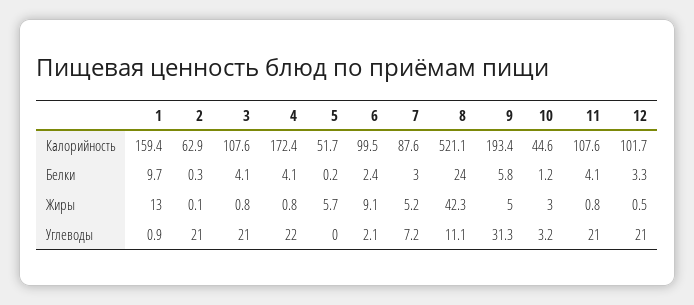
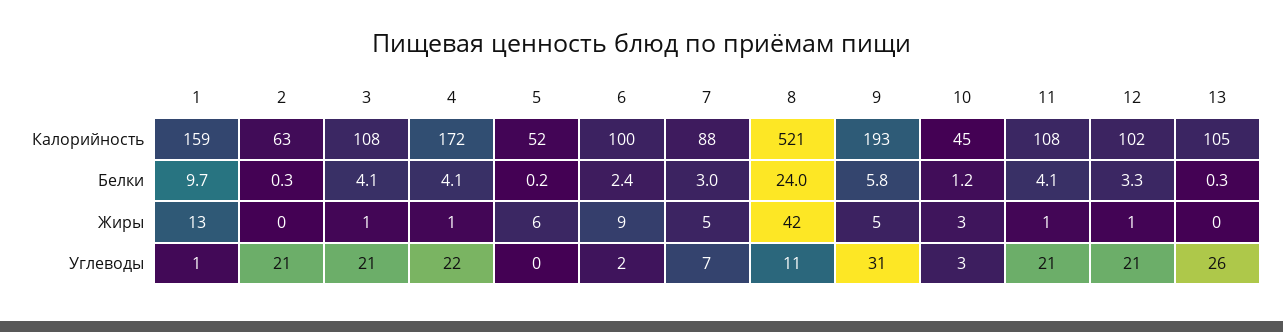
13, Калорийность: none -> 105
13, Белки: none -> 0.3
13, Жиры: none -> 0
13, Углеводы: none -> 26

